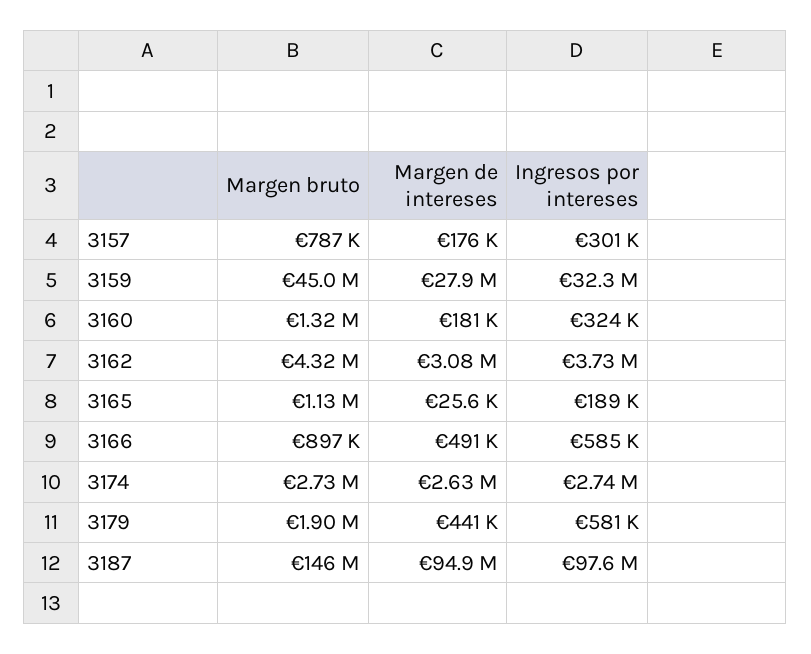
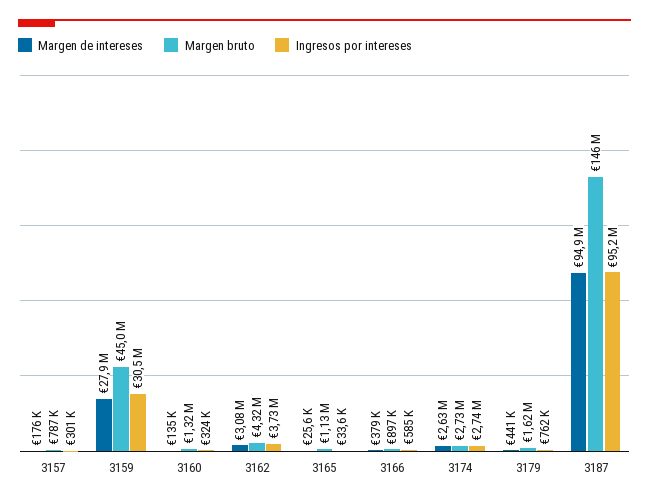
Ingresos por intereses, 3159: 32300000 -> 30500000
Margen de intereses, 3160: 181000 -> 135000
Ingresos por intereses, 3165: 189000 -> 33600
Margen de intereses, 3166: 491000 -> 379000
Margen bruto, 3179: 1900000 -> 1620000
Ingresos por intereses, 3179: 581000 -> 762000
Ingresos por intereses, 3187: 97600000 -> 95200000

